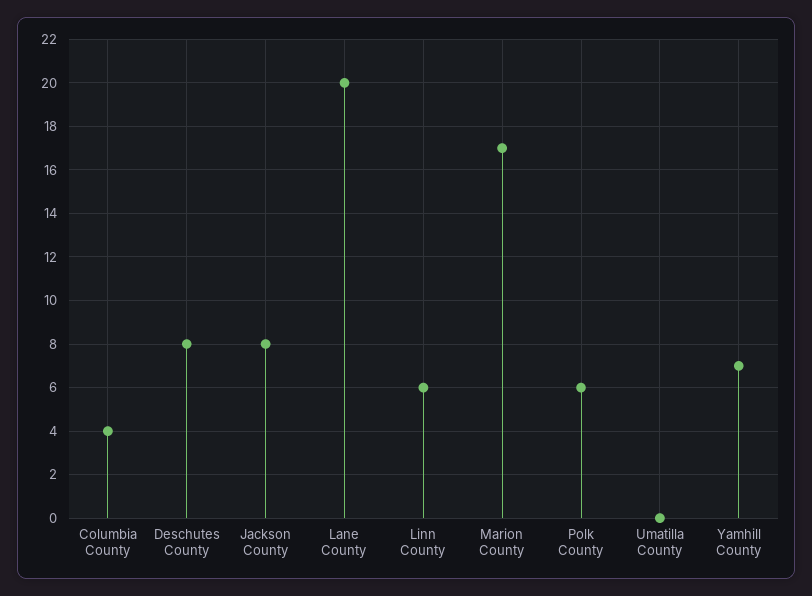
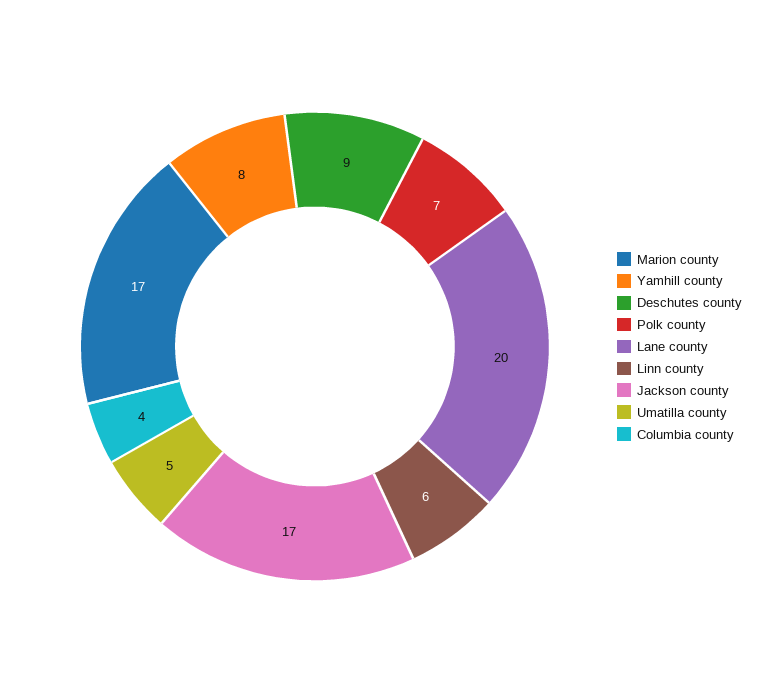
Deschutes County: 8 -> 9
Jackson County: 8 -> 17
Polk County: 6 -> 7
Umatilla County: 0 -> 5
Yamhill County: 7 -> 8

